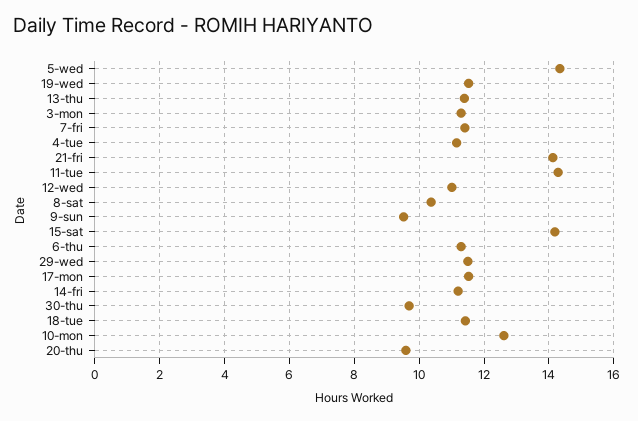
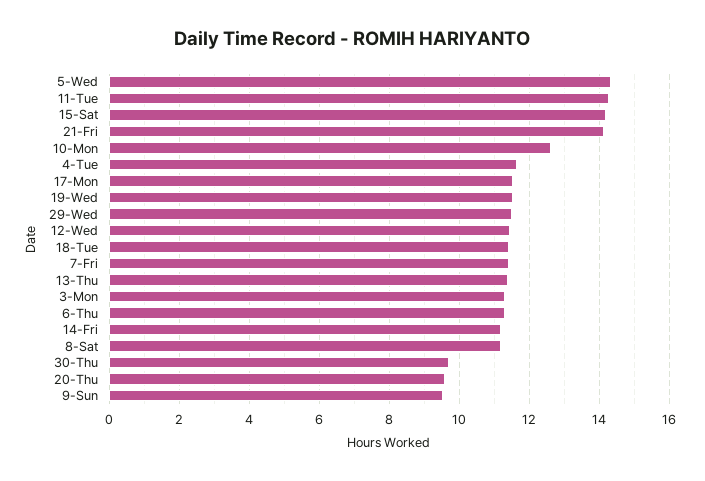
4-tue: 11.2 -> 11.6
12-wed: 11 -> 11.4
8-sat: 10.4 -> 11.2

